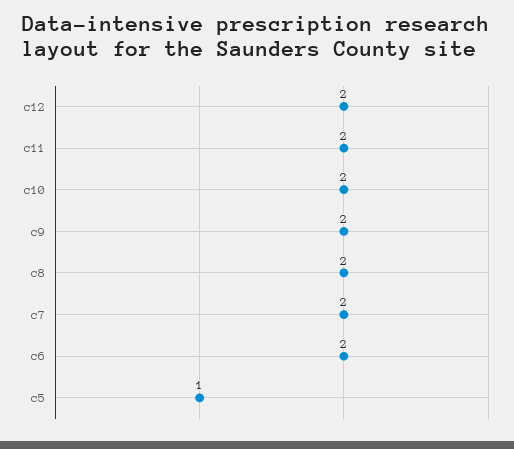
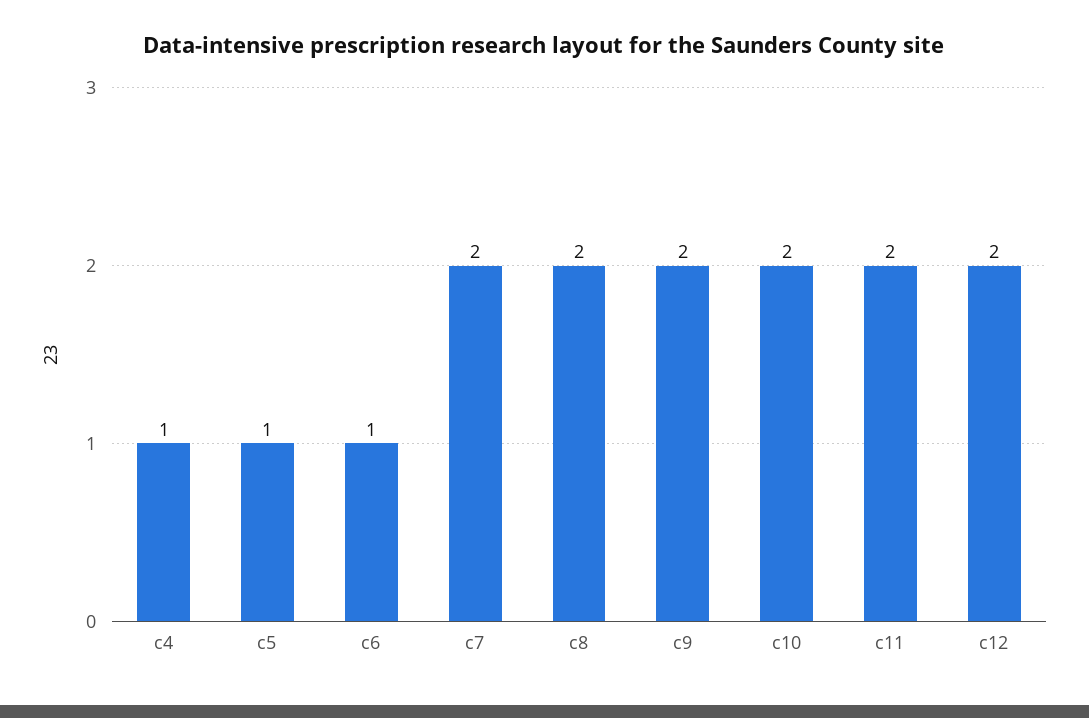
c6: 2 -> 1
c4: none -> 1

